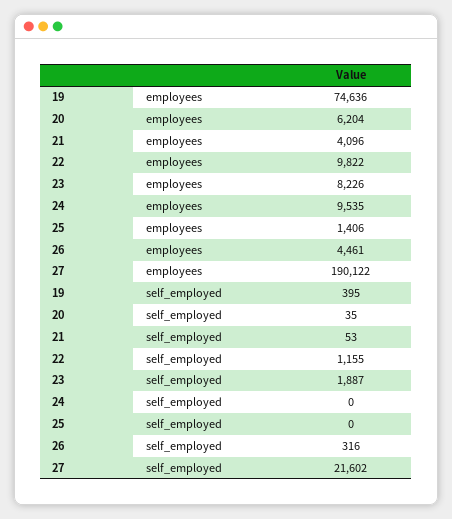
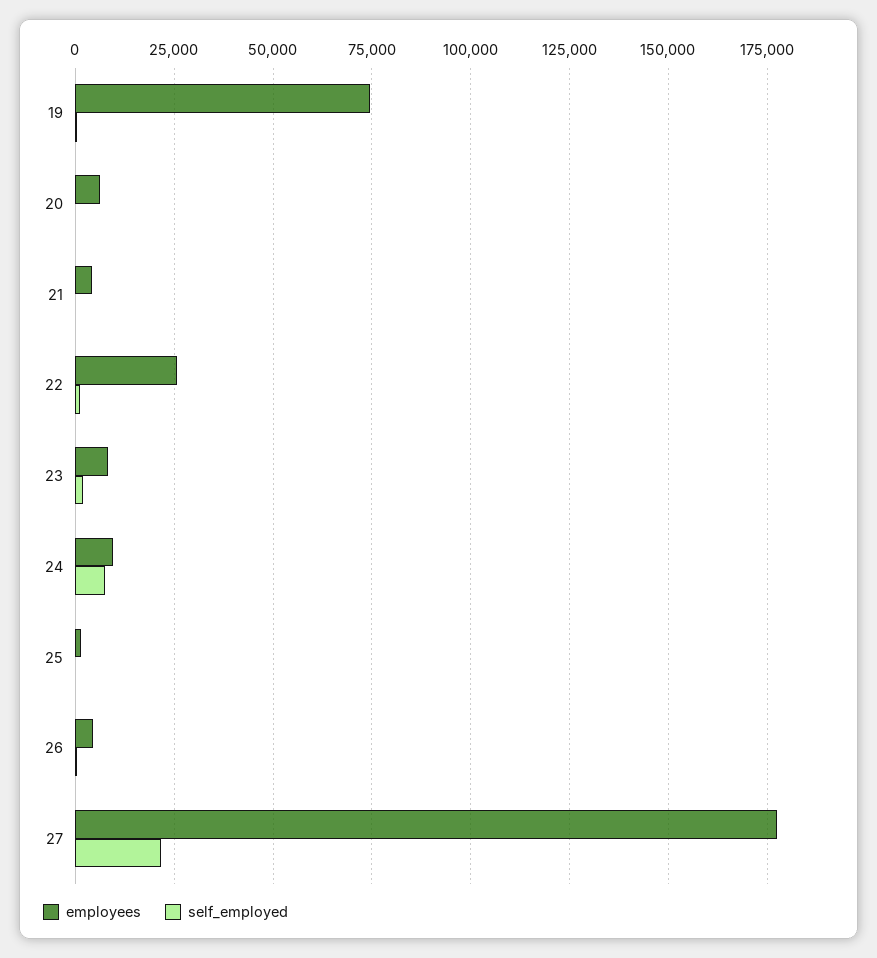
employees, 22: 9822 -> 25000
employees, 27: 190122 -> 177500
self_employed, 24: 0 -> 7500

